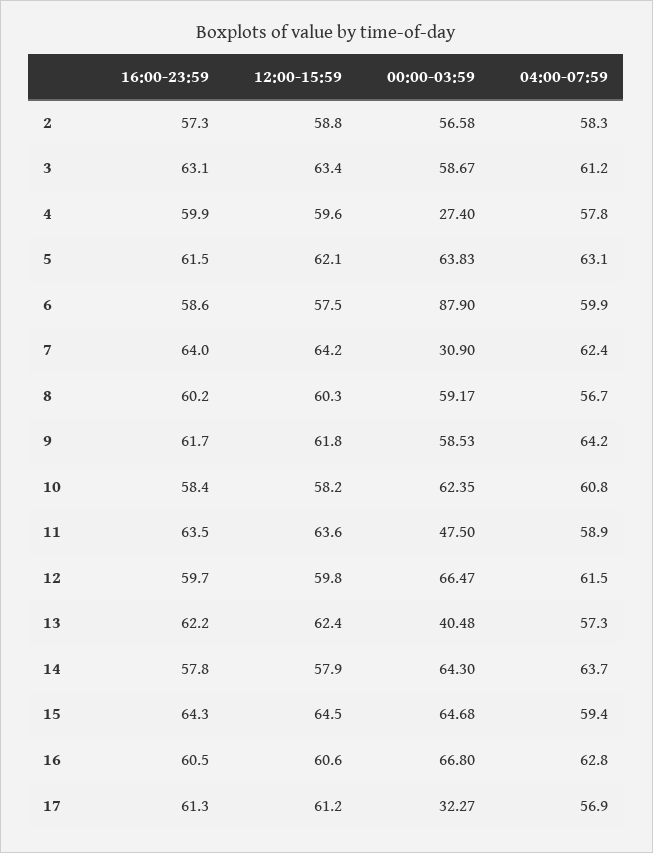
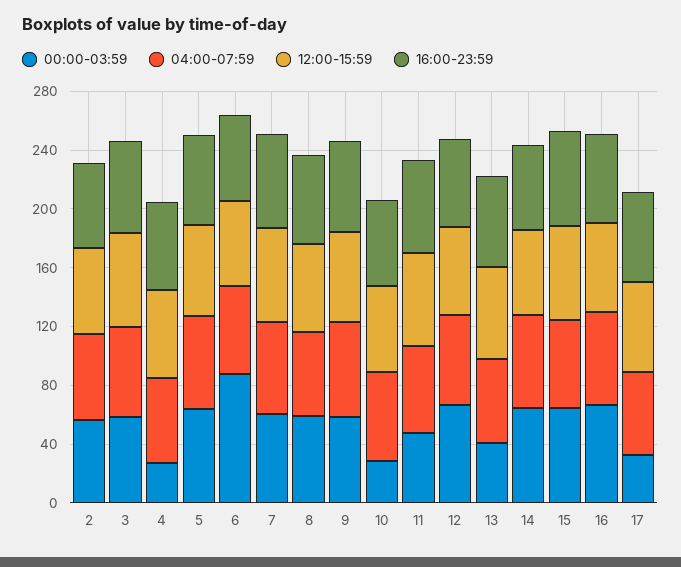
00:00-03:59, 7: 30.9 -> 60
00:00-03:59, 10: 62.35 -> 30

